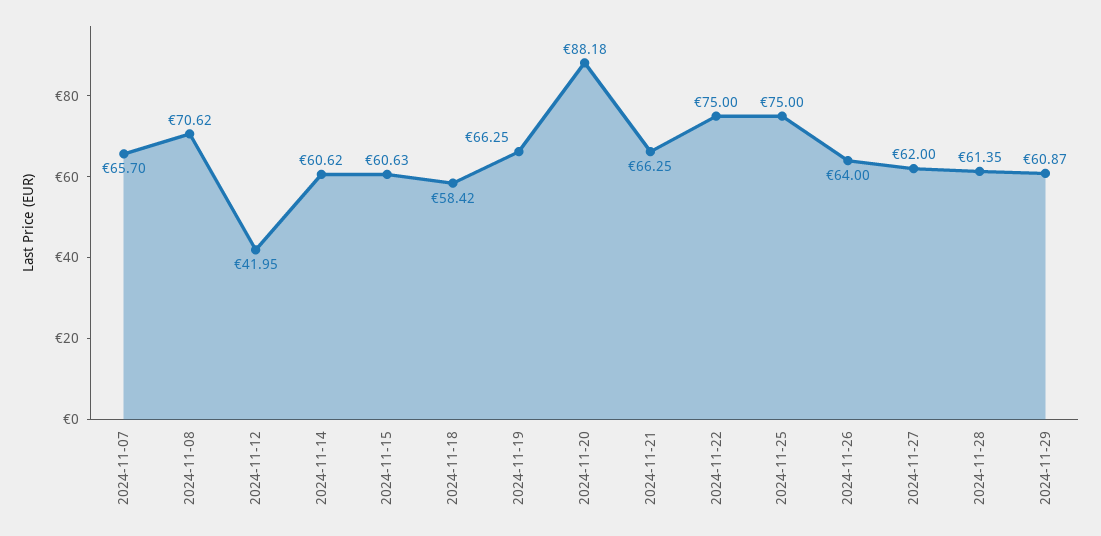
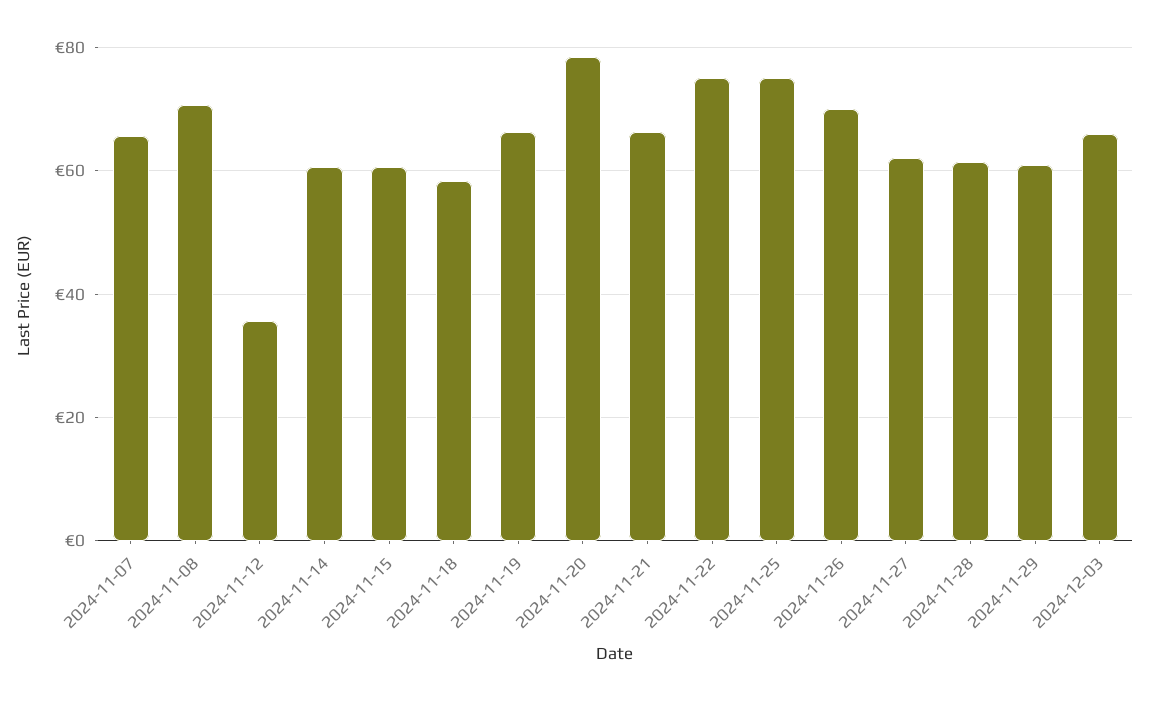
2024-11-12: 41.95 -> 36
2024-11-20: 88.18 -> 78
2024-11-26: 64 -> 70
2024-12-03: none -> 66

